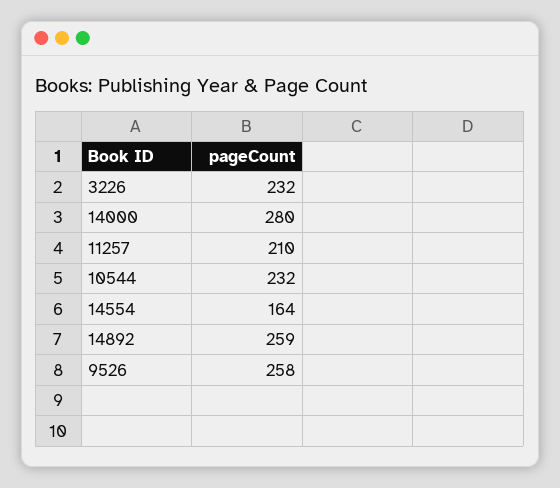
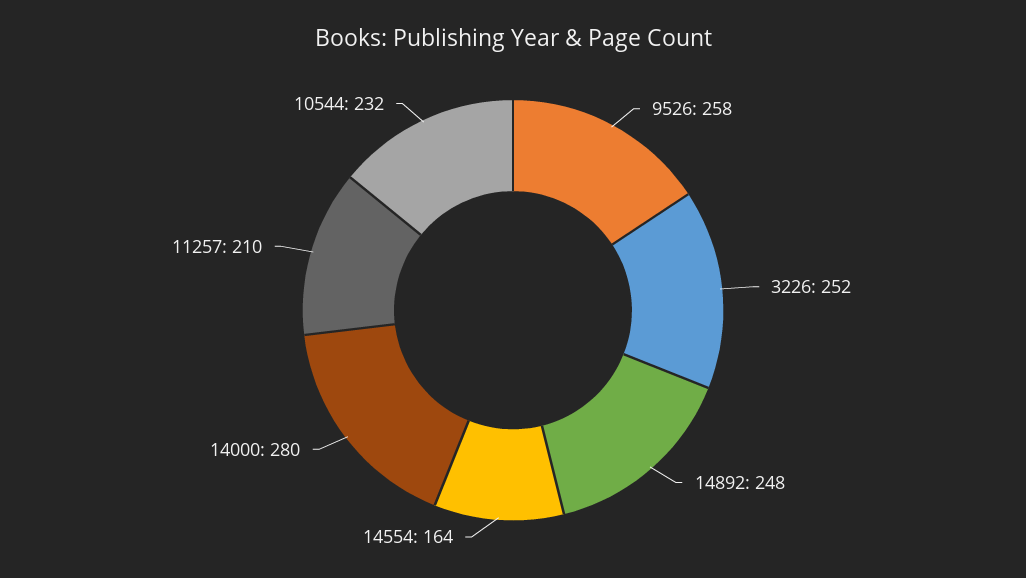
3226: 232 -> 252
14892: 259 -> 248

